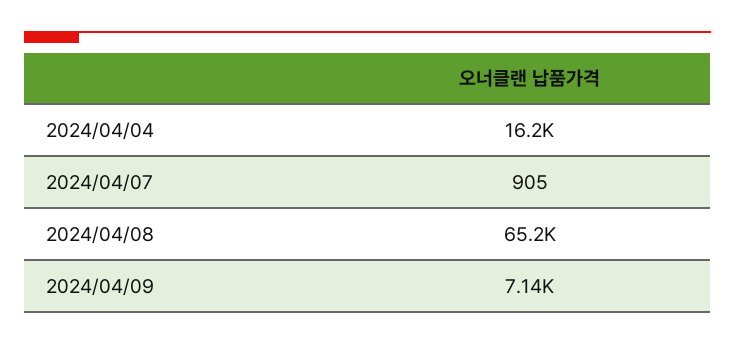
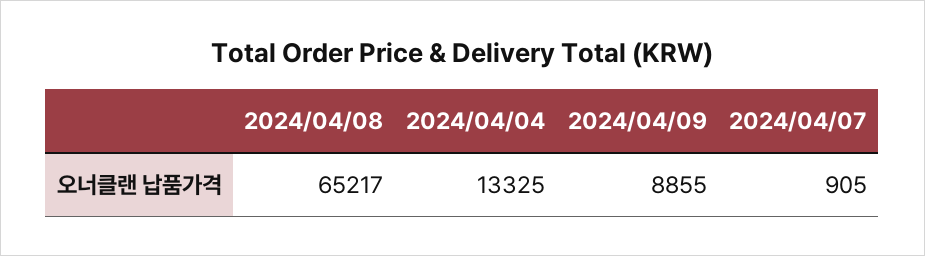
2024/04/04: 16200 -> 13325
2024/04/09: 7140 -> 8855

